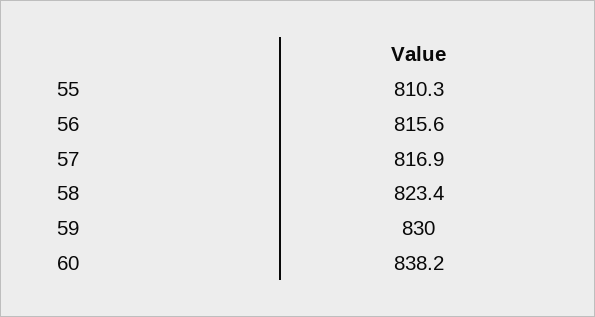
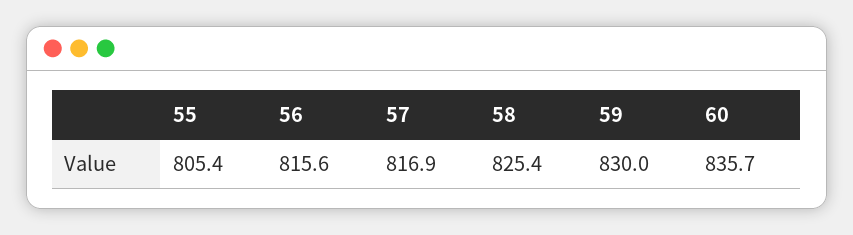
55: 810.3 -> 805.4
58: 823.4 -> 825.4
60: 838.2 -> 835.7

